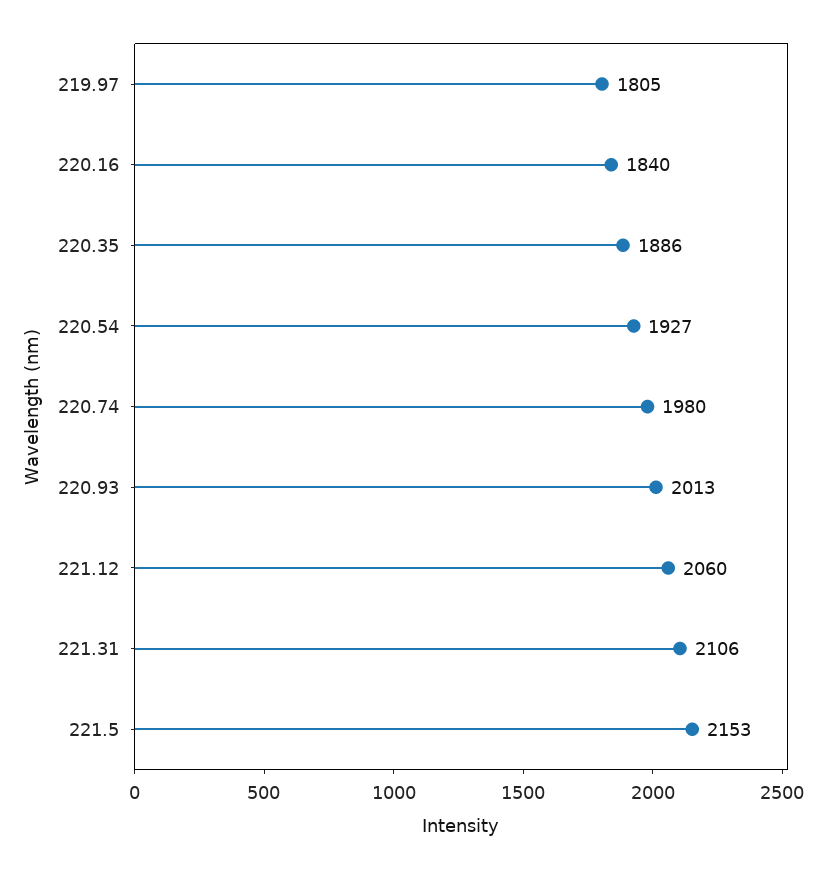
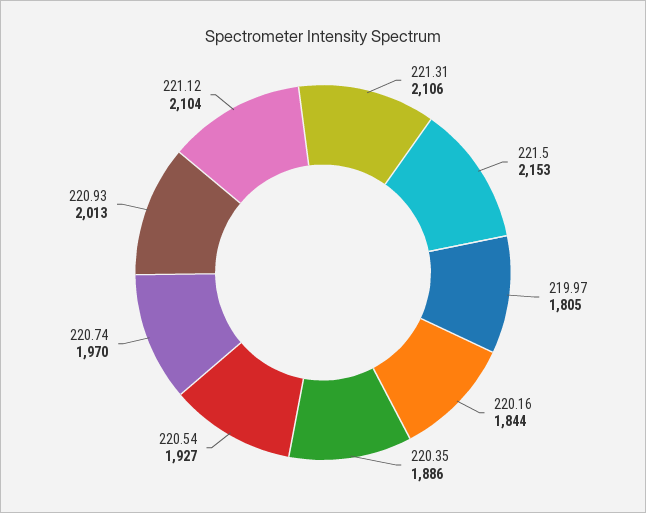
220.16: 1840 -> 1844
220.74: 1980 -> 1970
221.12: 2060 -> 2104

